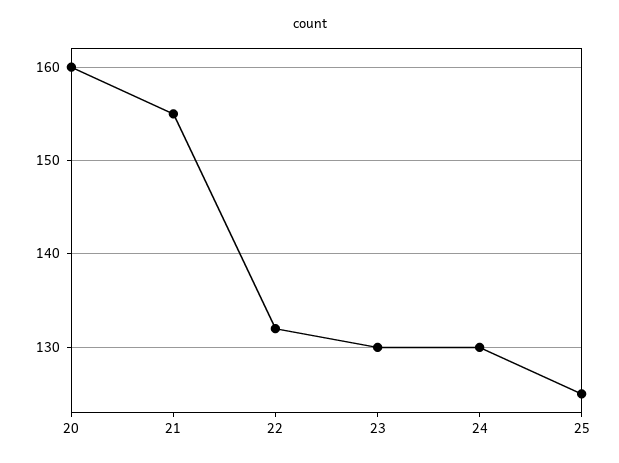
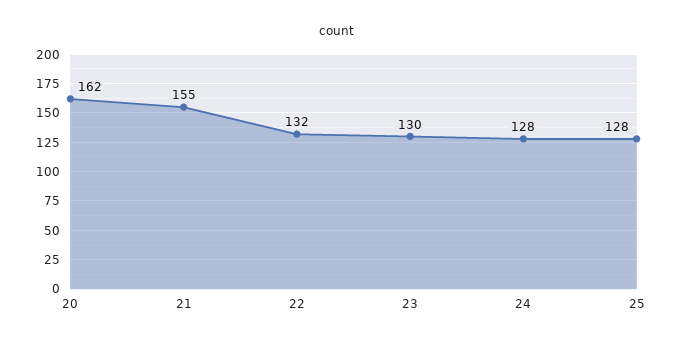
20: 160 -> 162
24: 130 -> 128
25: 125 -> 128

